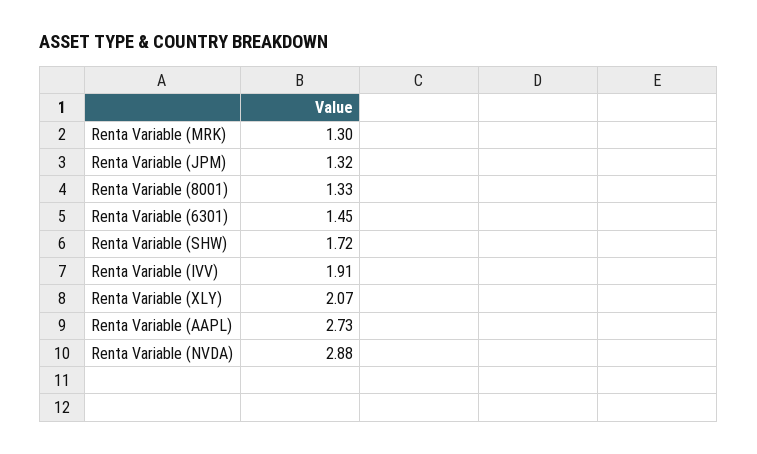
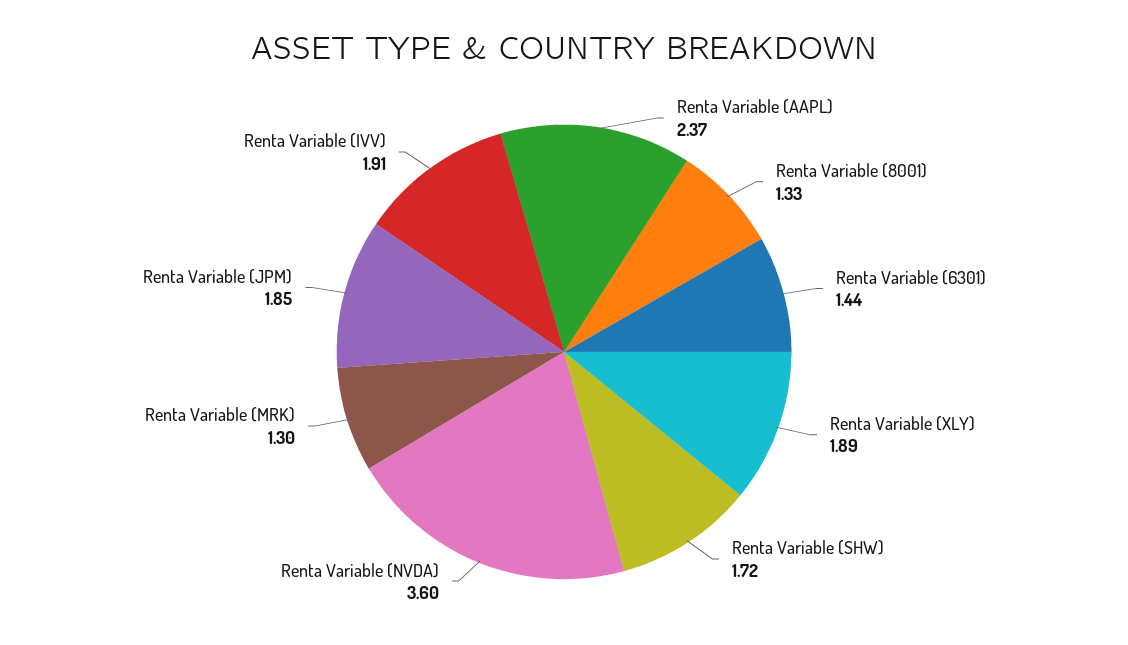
Renta Variable (JPM): 1.32 -> 1.85
Renta Variable (6301): 1.45 -> 1.44
Renta Variable (XLY): 2.07 -> 1.89
Renta Variable (AAPL): 2.73 -> 2.37
Renta Variable (NVDA): 2.88 -> 3.6

